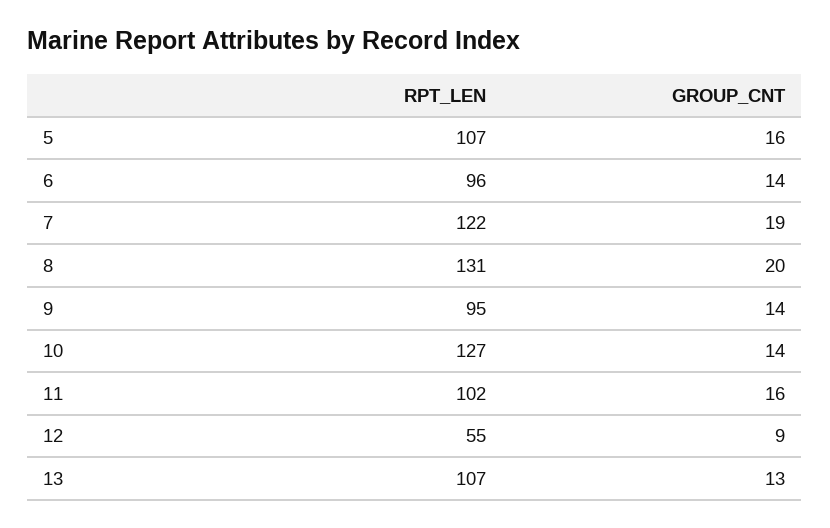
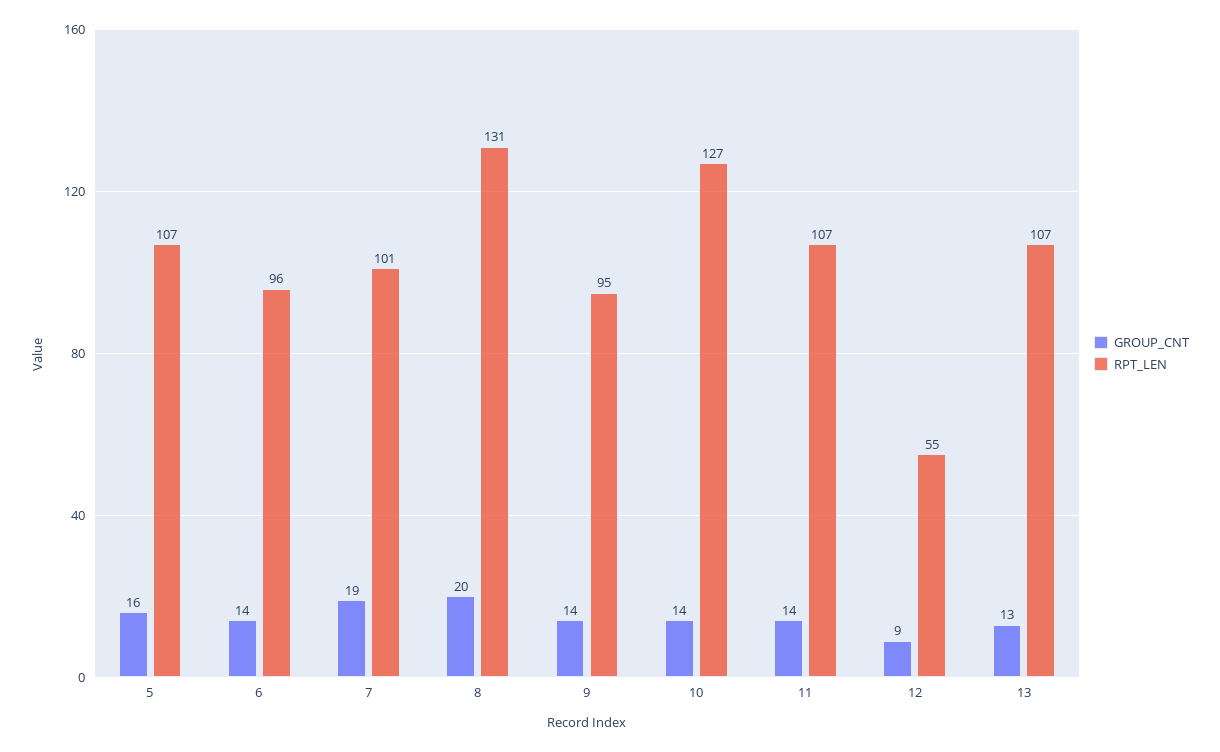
RPT_LEN, 7: 122 -> 101
RPT_LEN, 11: 102 -> 107
GROUP_CNT, 11: 16 -> 14

